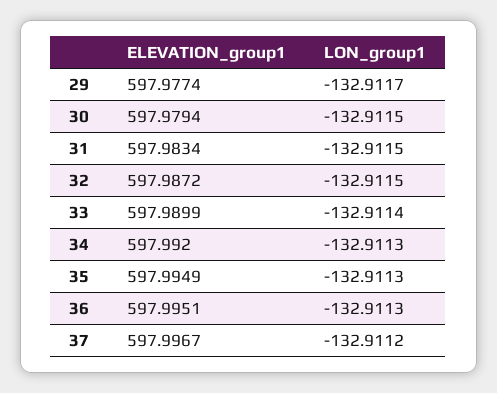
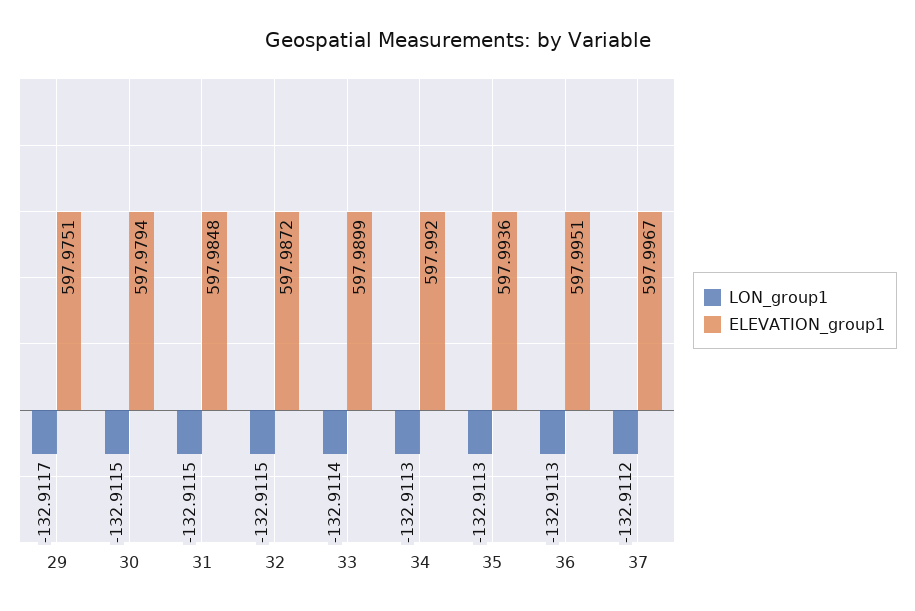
ELEVATION_group1, 29: 597.9774 -> 597.9751
ELEVATION_group1, 31: 597.9834 -> 597.9848
ELEVATION_group1, 35: 597.9949 -> 597.9936

